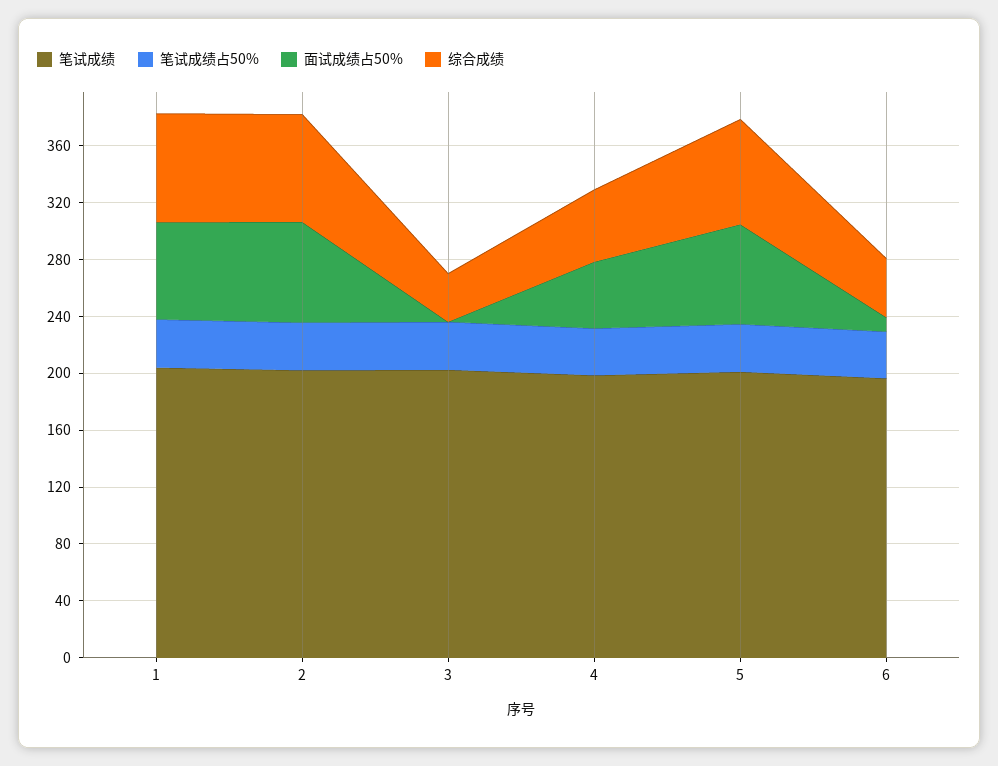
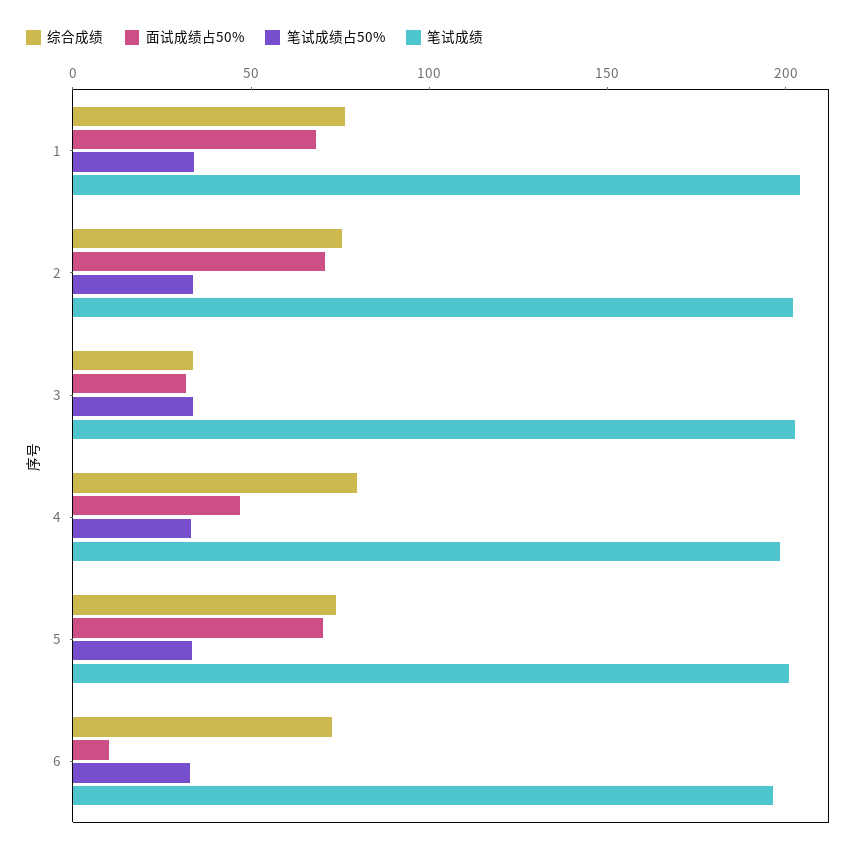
面试成绩占50%, 3: 0 -> 30
综合成绩, 4: 50 -> 80
综合成绩, 6: 40 -> 70

